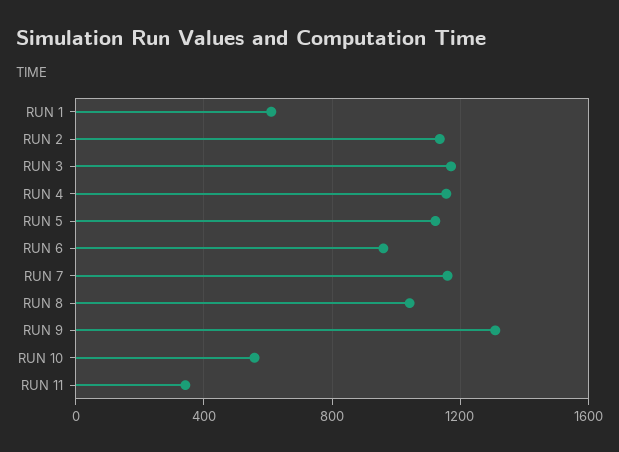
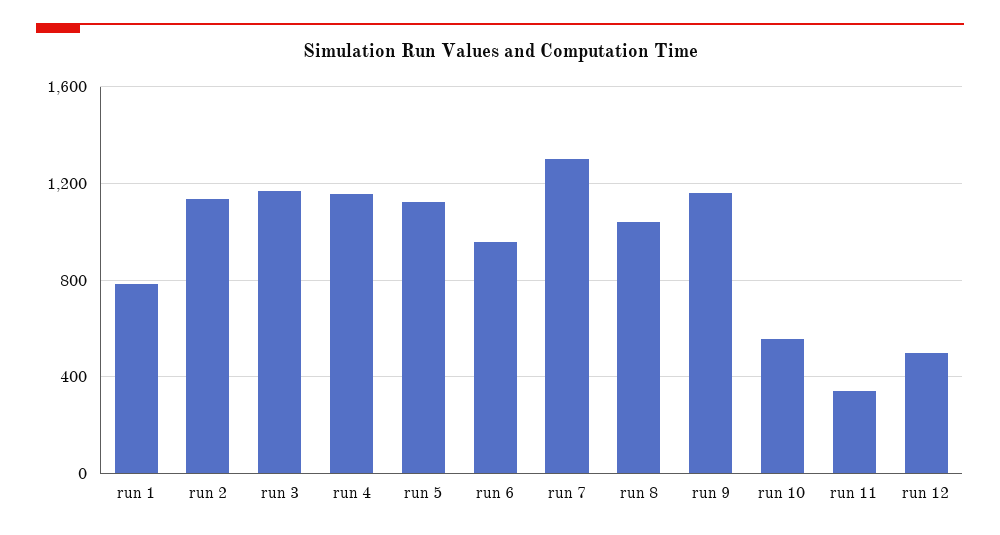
RUN 1: 600 -> 800
RUN 7: 1150 -> 1300
RUN 9: 1300 -> 1150
run 12: none -> 500

